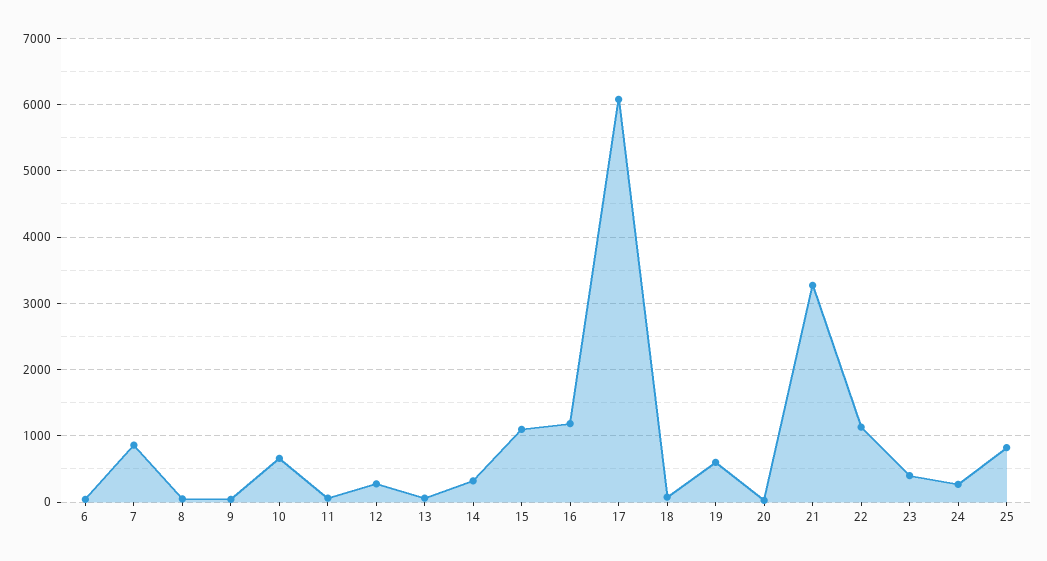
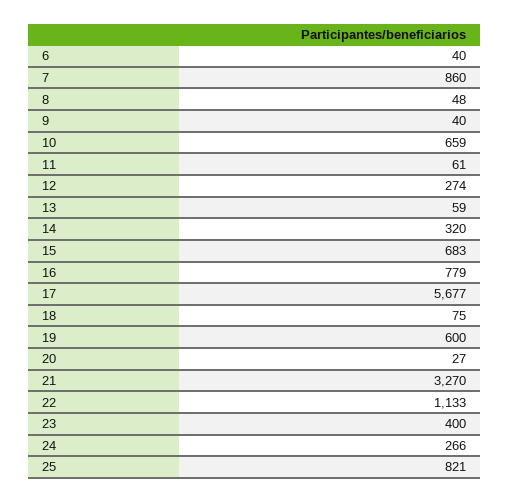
15: 1100 -> 683
16: 1200 -> 779
17: 6100 -> 5677

